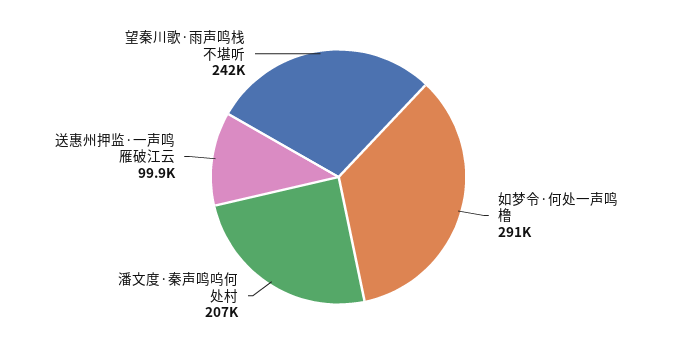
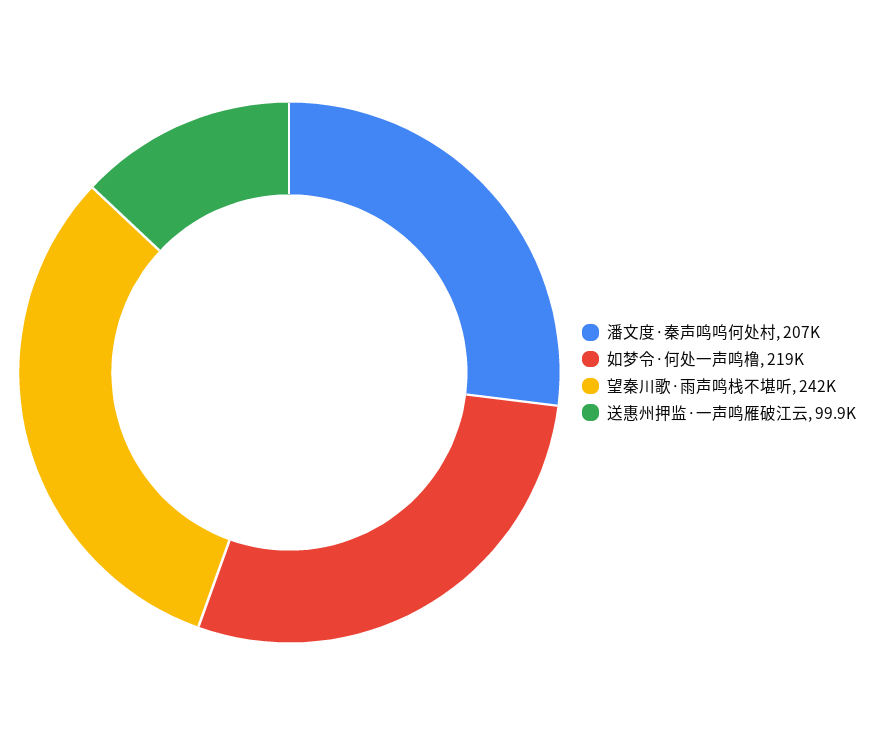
如梦令·何处一声鸣橹: 291000 -> 219000

